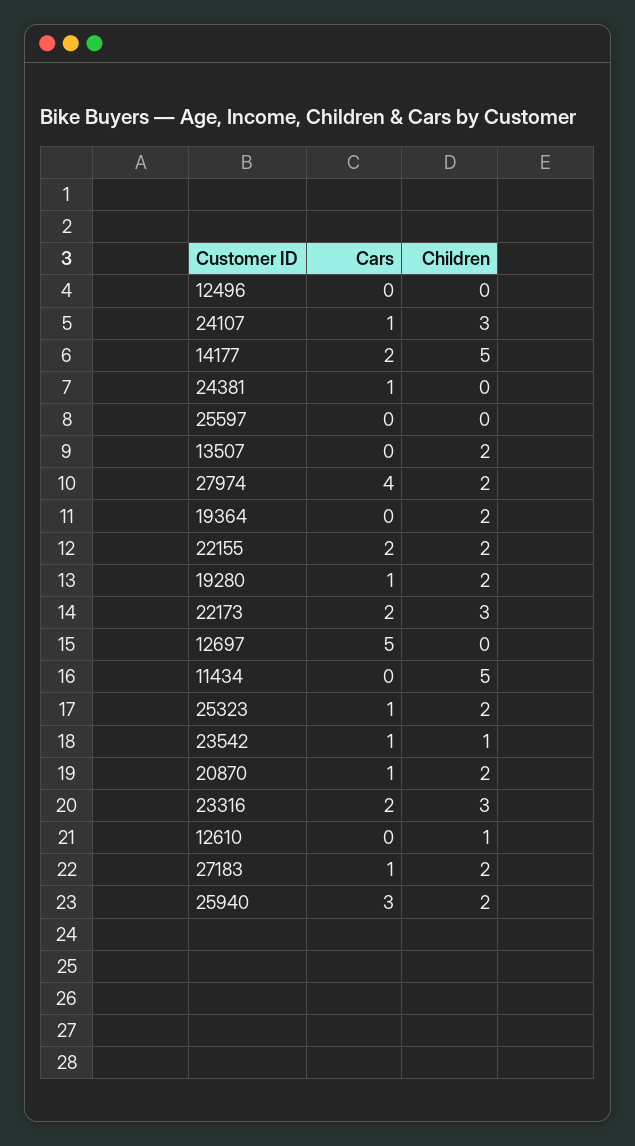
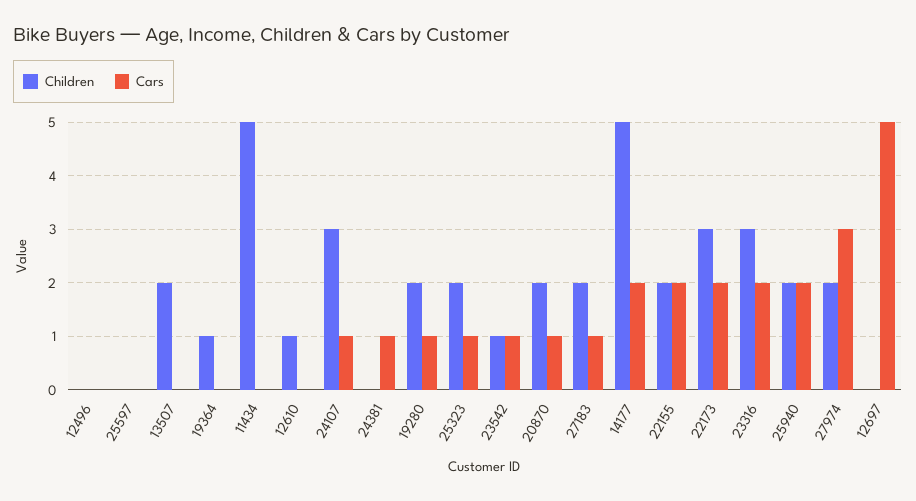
Cars, 27974: 4 -> 3
Children, 19364: 2 -> 1
Cars, 25940: 3 -> 2

